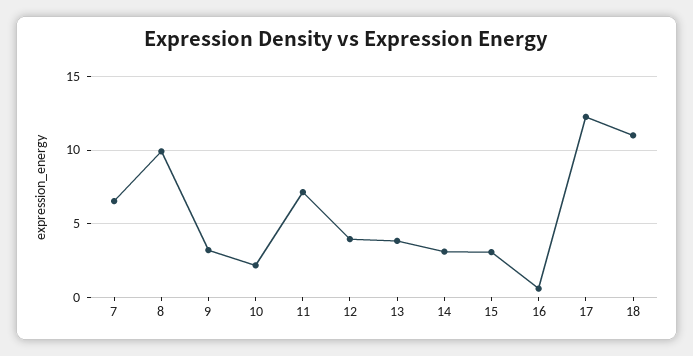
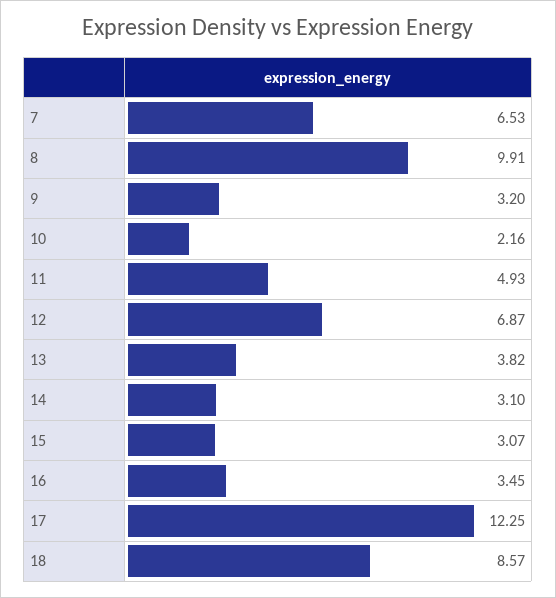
11: 7 -> 4.93
12: 4 -> 6.87
16: 0.5 -> 3.45
18: 11 -> 8.57

